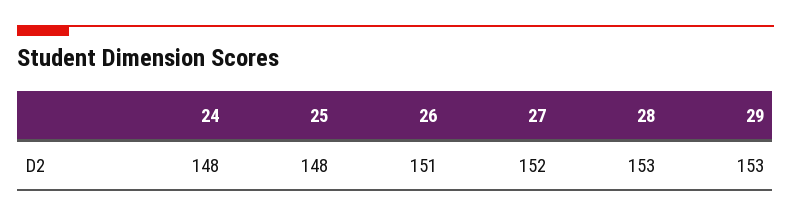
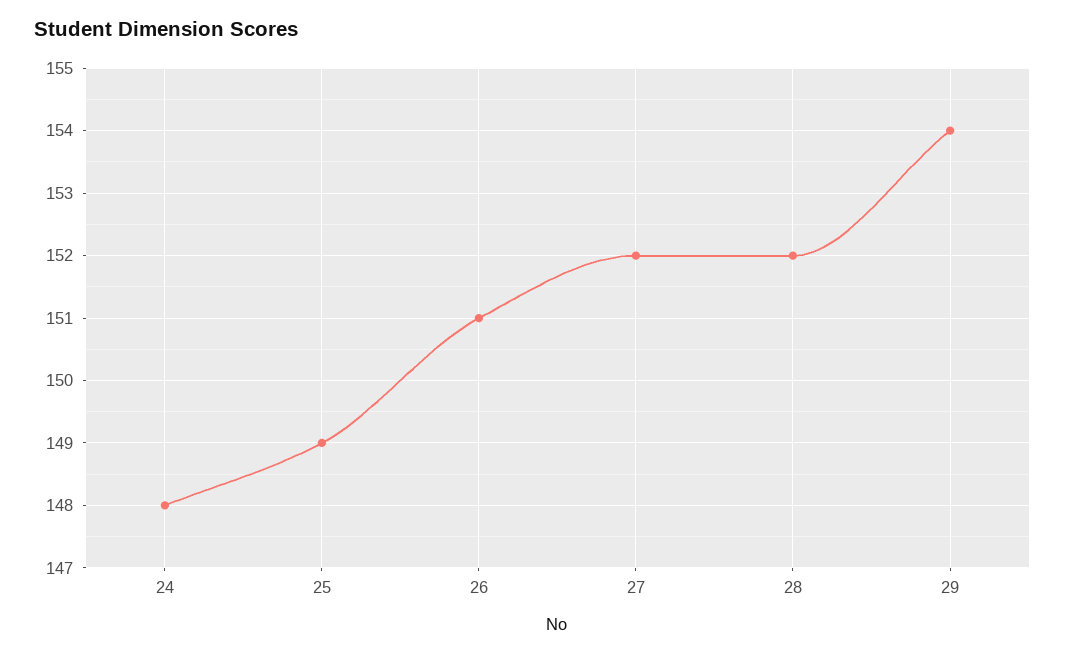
25: 148 -> 149
28: 153 -> 152
29: 153 -> 154

